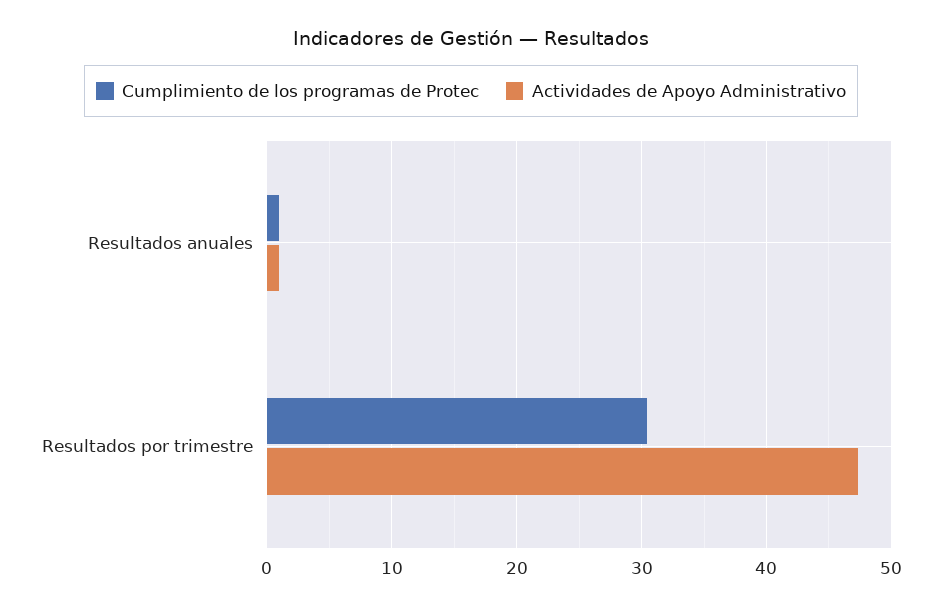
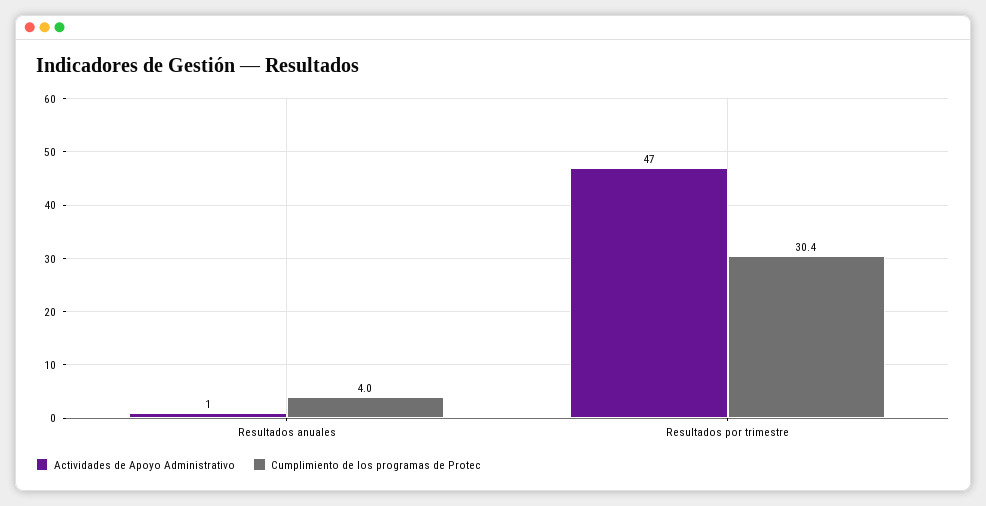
Cumplimiento de los programas de Protec, Resultados anuales: 1 -> 4

